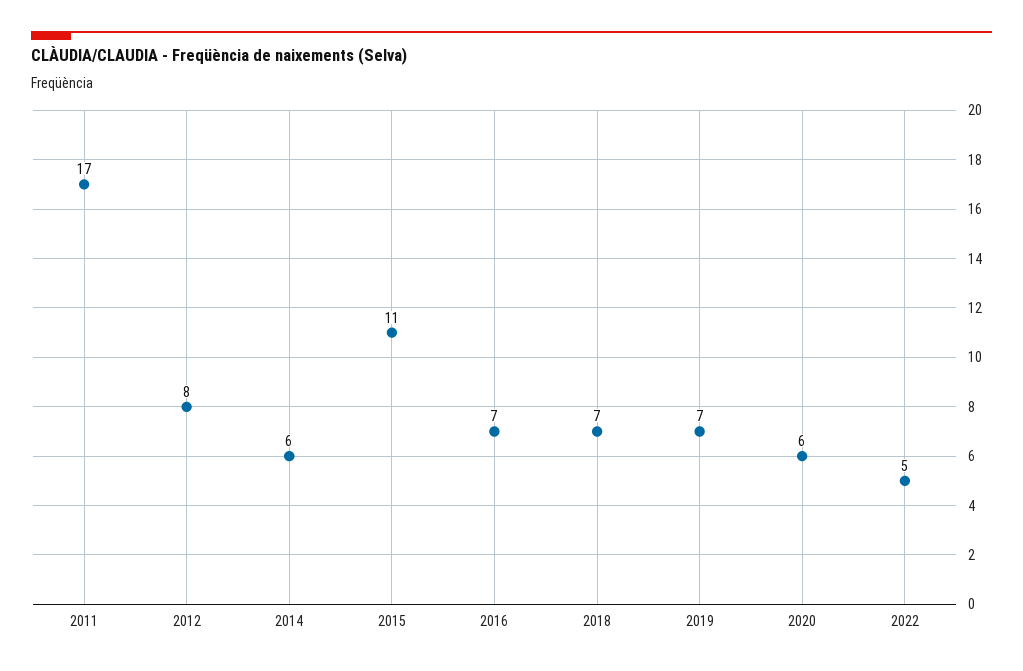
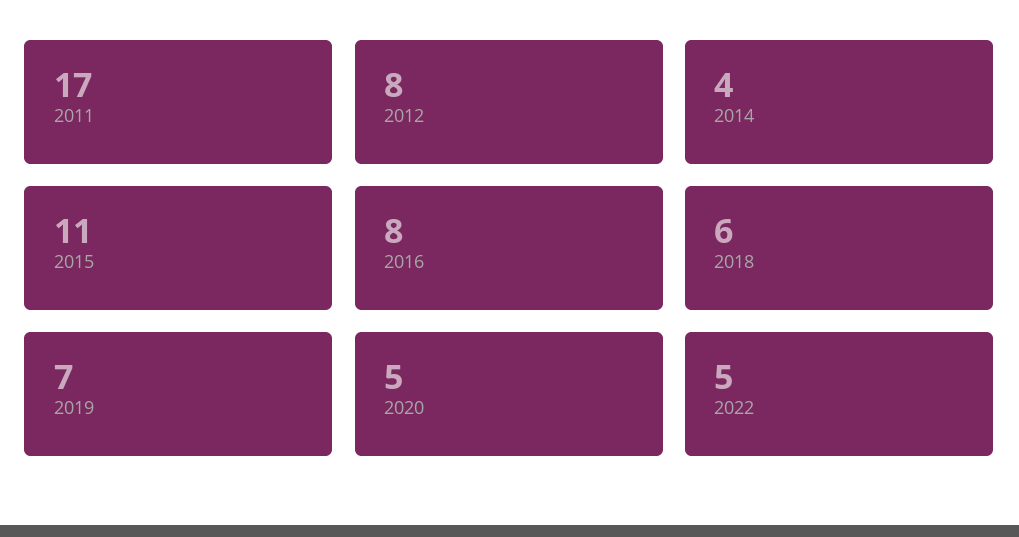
2014: 6 -> 4
2016: 7 -> 8
2018: 7 -> 6
2020: 6 -> 5

